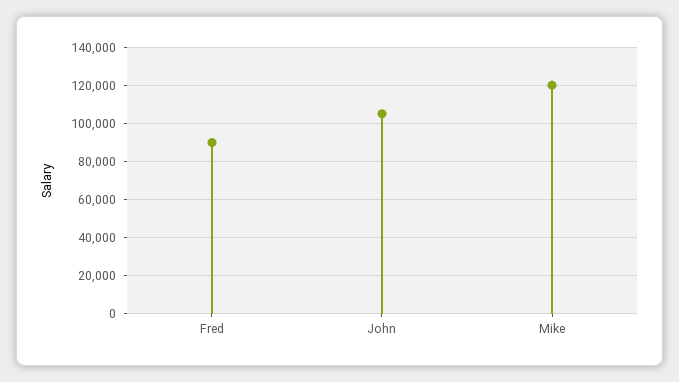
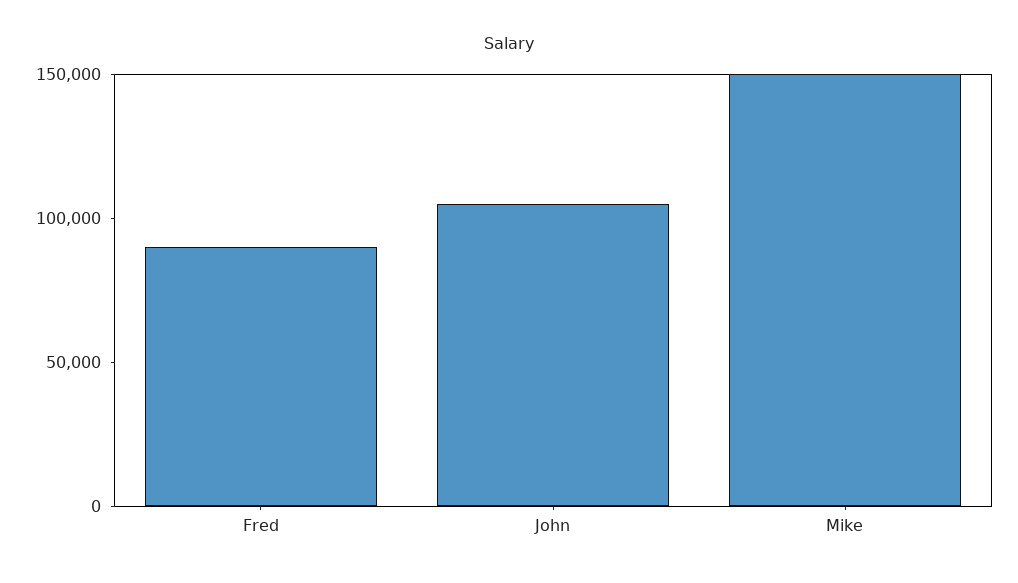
Mike: 120000 -> 150000

